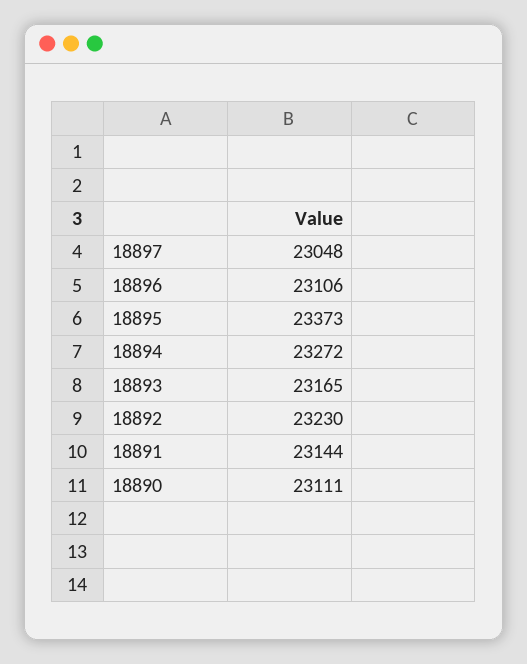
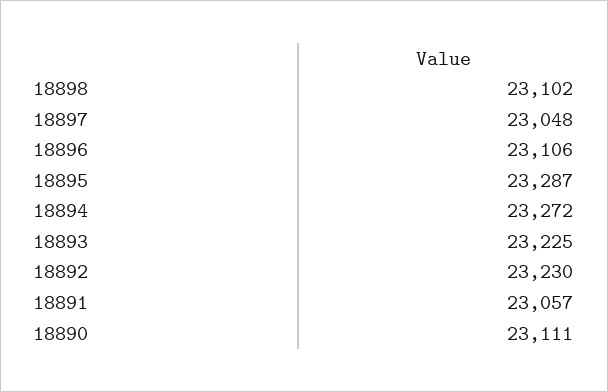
18895: 23373 -> 23287
18893: 23165 -> 23225
18891: 23144 -> 23057
18898: none -> 23102

